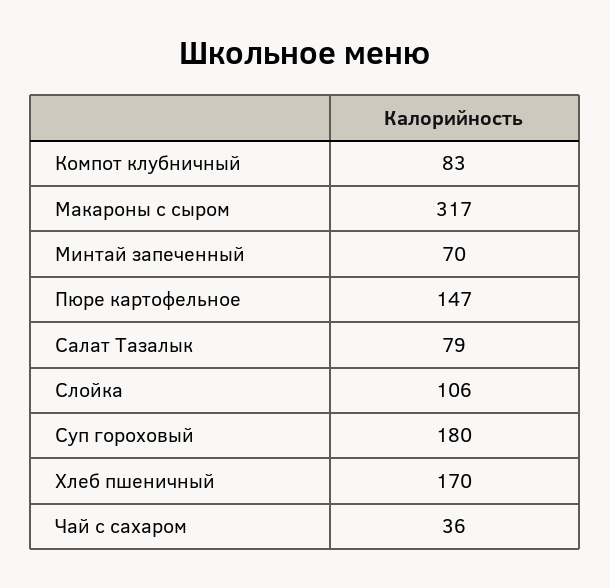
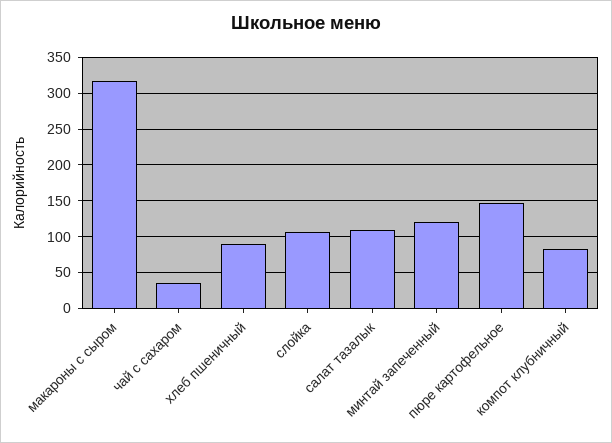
Минтай запеченный: 70 -> 120
Салат Тазалык: 79 -> 110
Суп гороховый: 180 -> none
Хлеб пшеничный: 170 -> 90

